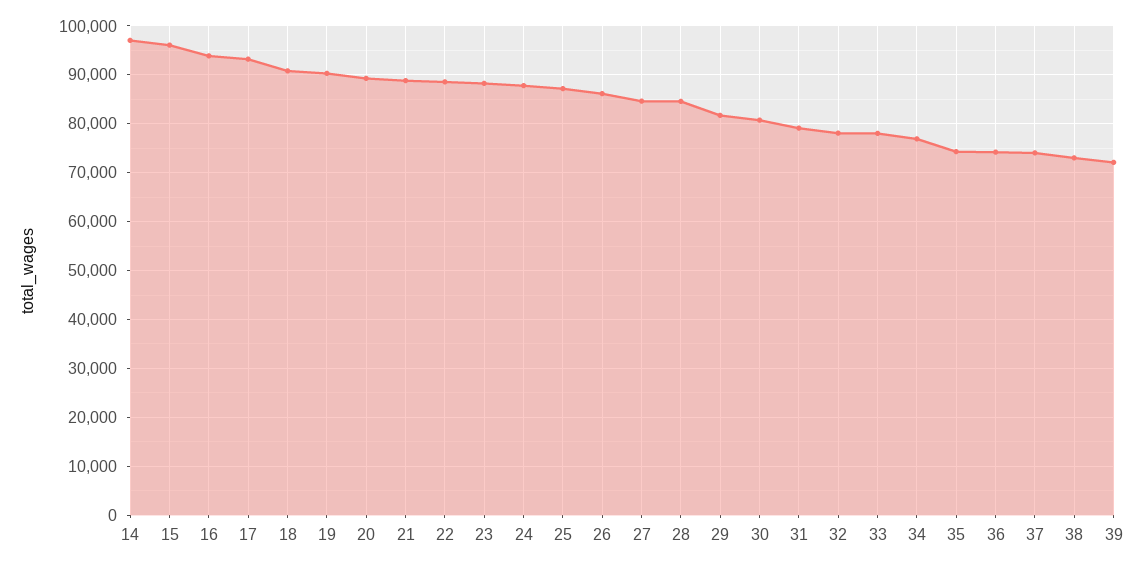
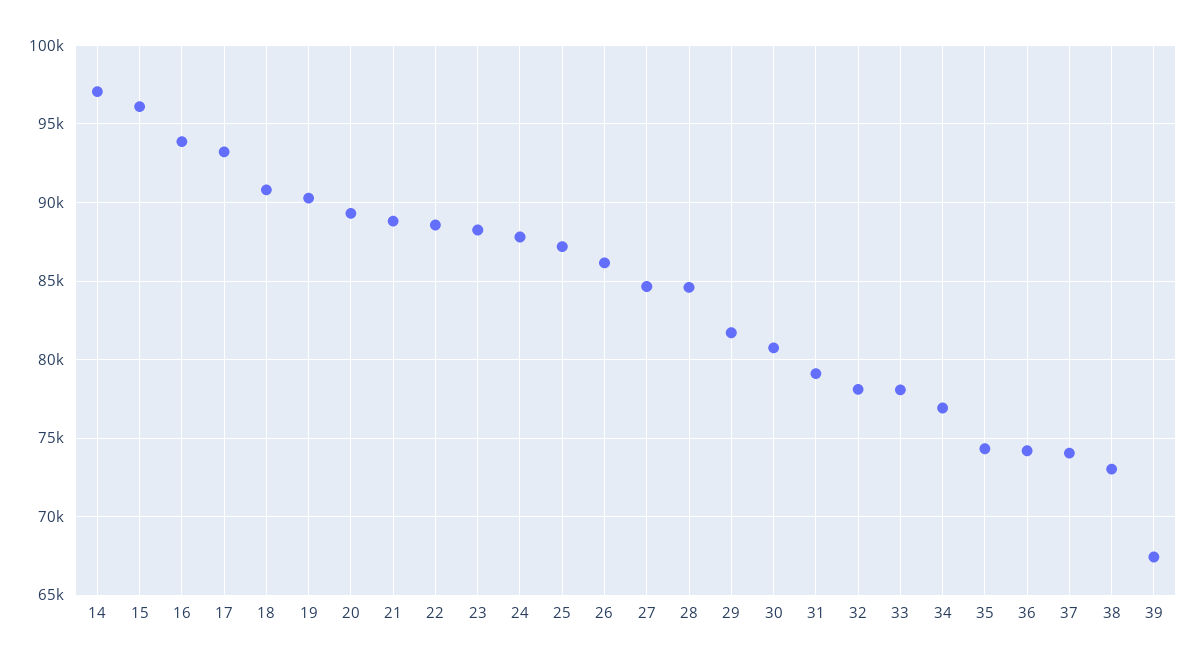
39: 72000 -> 67500

